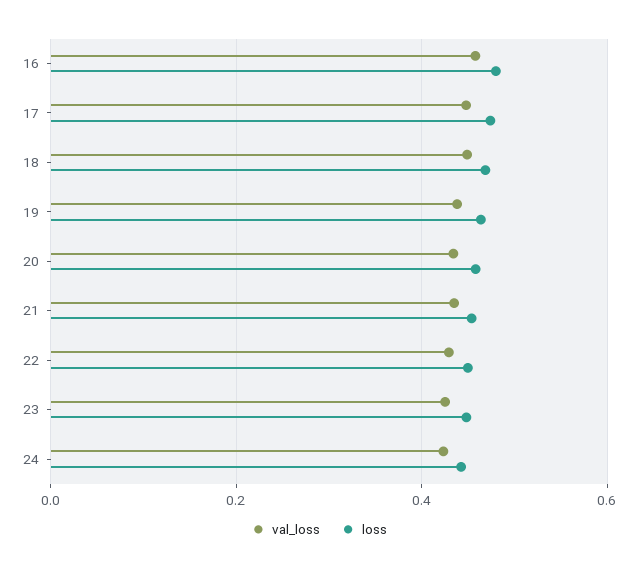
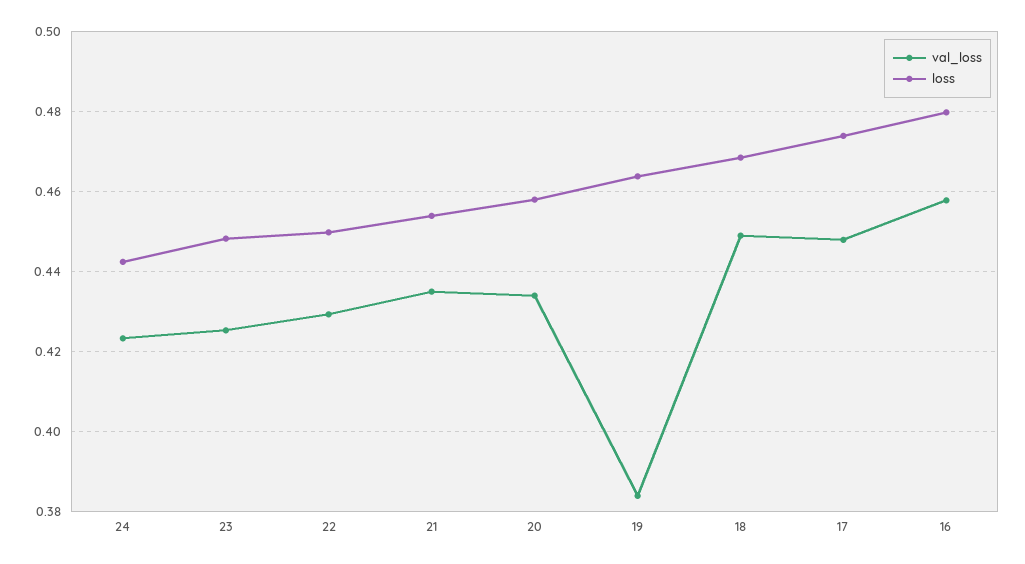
val_loss, 19: 0.44 -> 0.384

